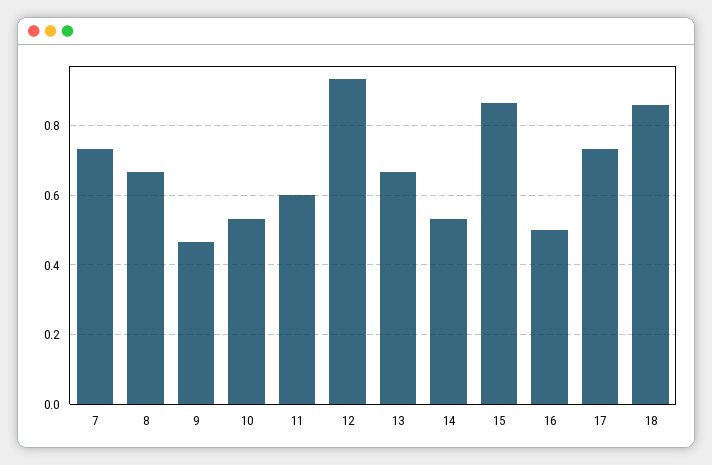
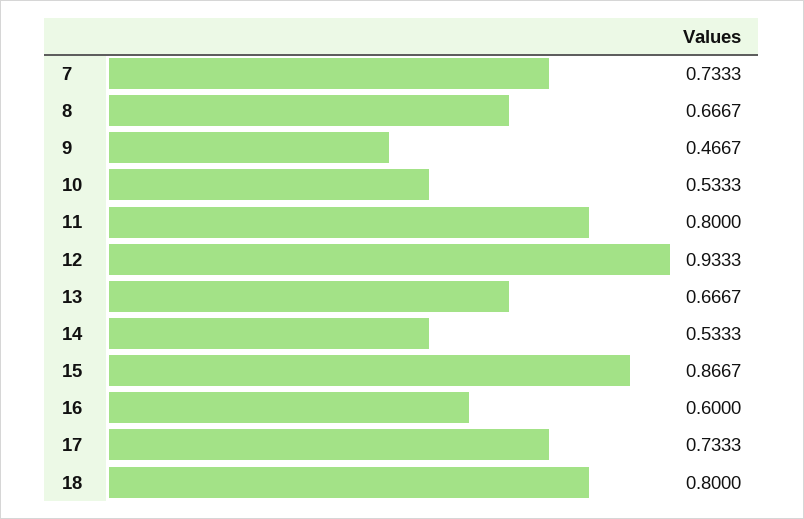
11: 0.6 -> 0.8
16: 0.5 -> 0.6
18: 0.86 -> 0.8

